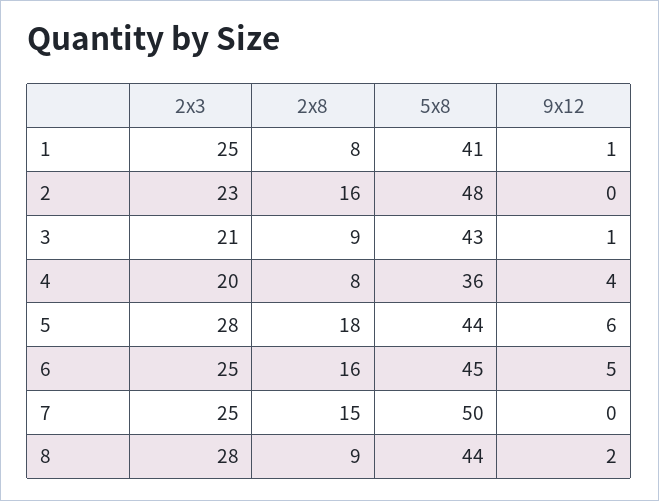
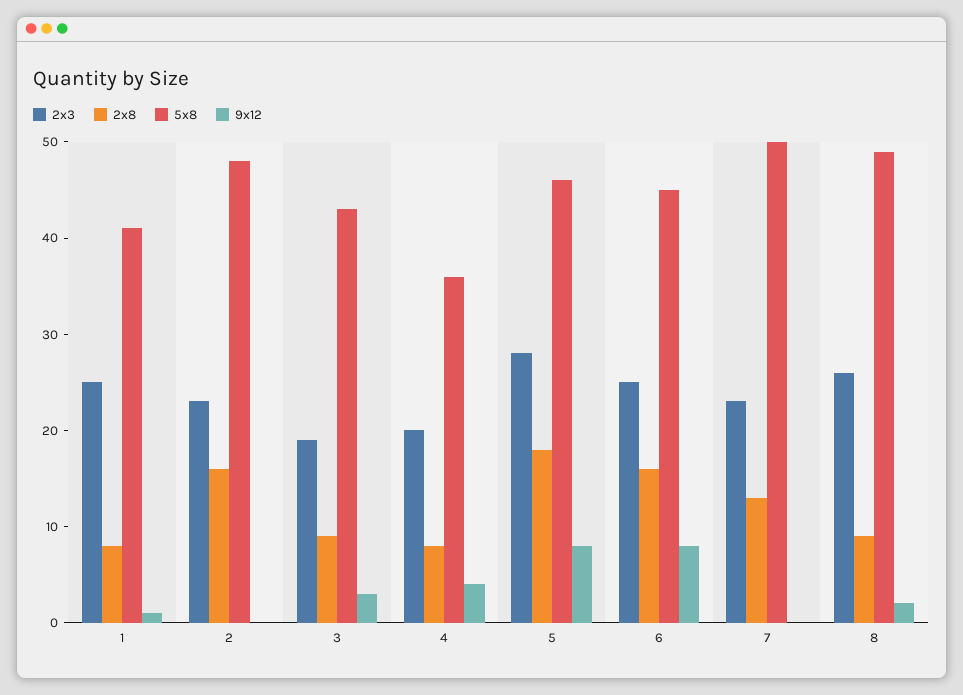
2x3, 3: 21 -> 19
9x12, 3: 1 -> 3
5x8, 5: 44 -> 46
9x12, 5: 6 -> 8
9x12, 6: 5 -> 8
2x3, 7: 25 -> 23
2x8, 7: 15 -> 13
2x3, 8: 28 -> 26
5x8, 8: 44 -> 49

